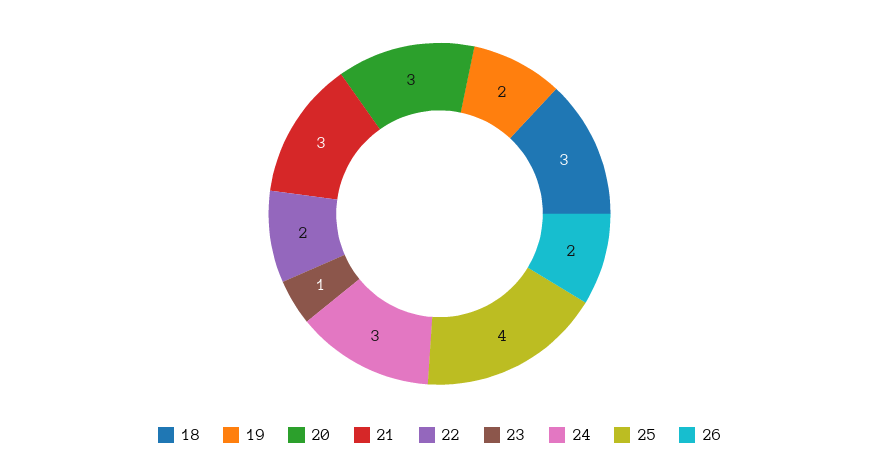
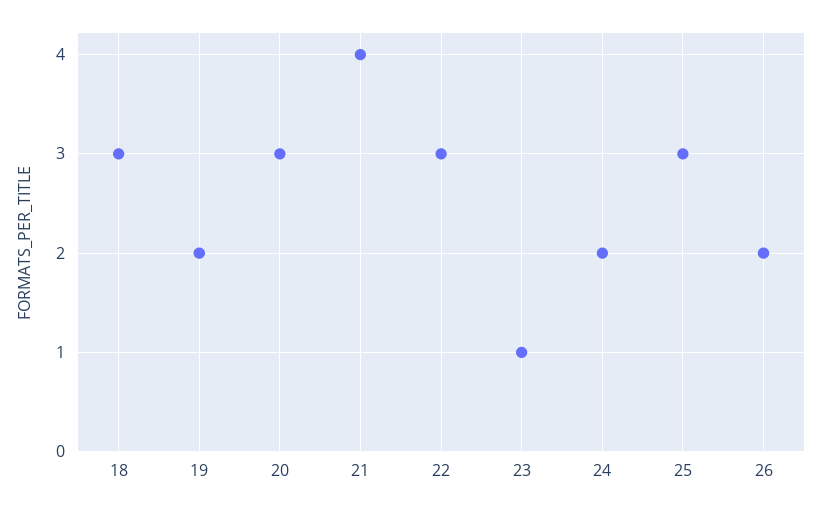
21: 3 -> 4
22: 2 -> 3
24: 3 -> 2
25: 4 -> 3

